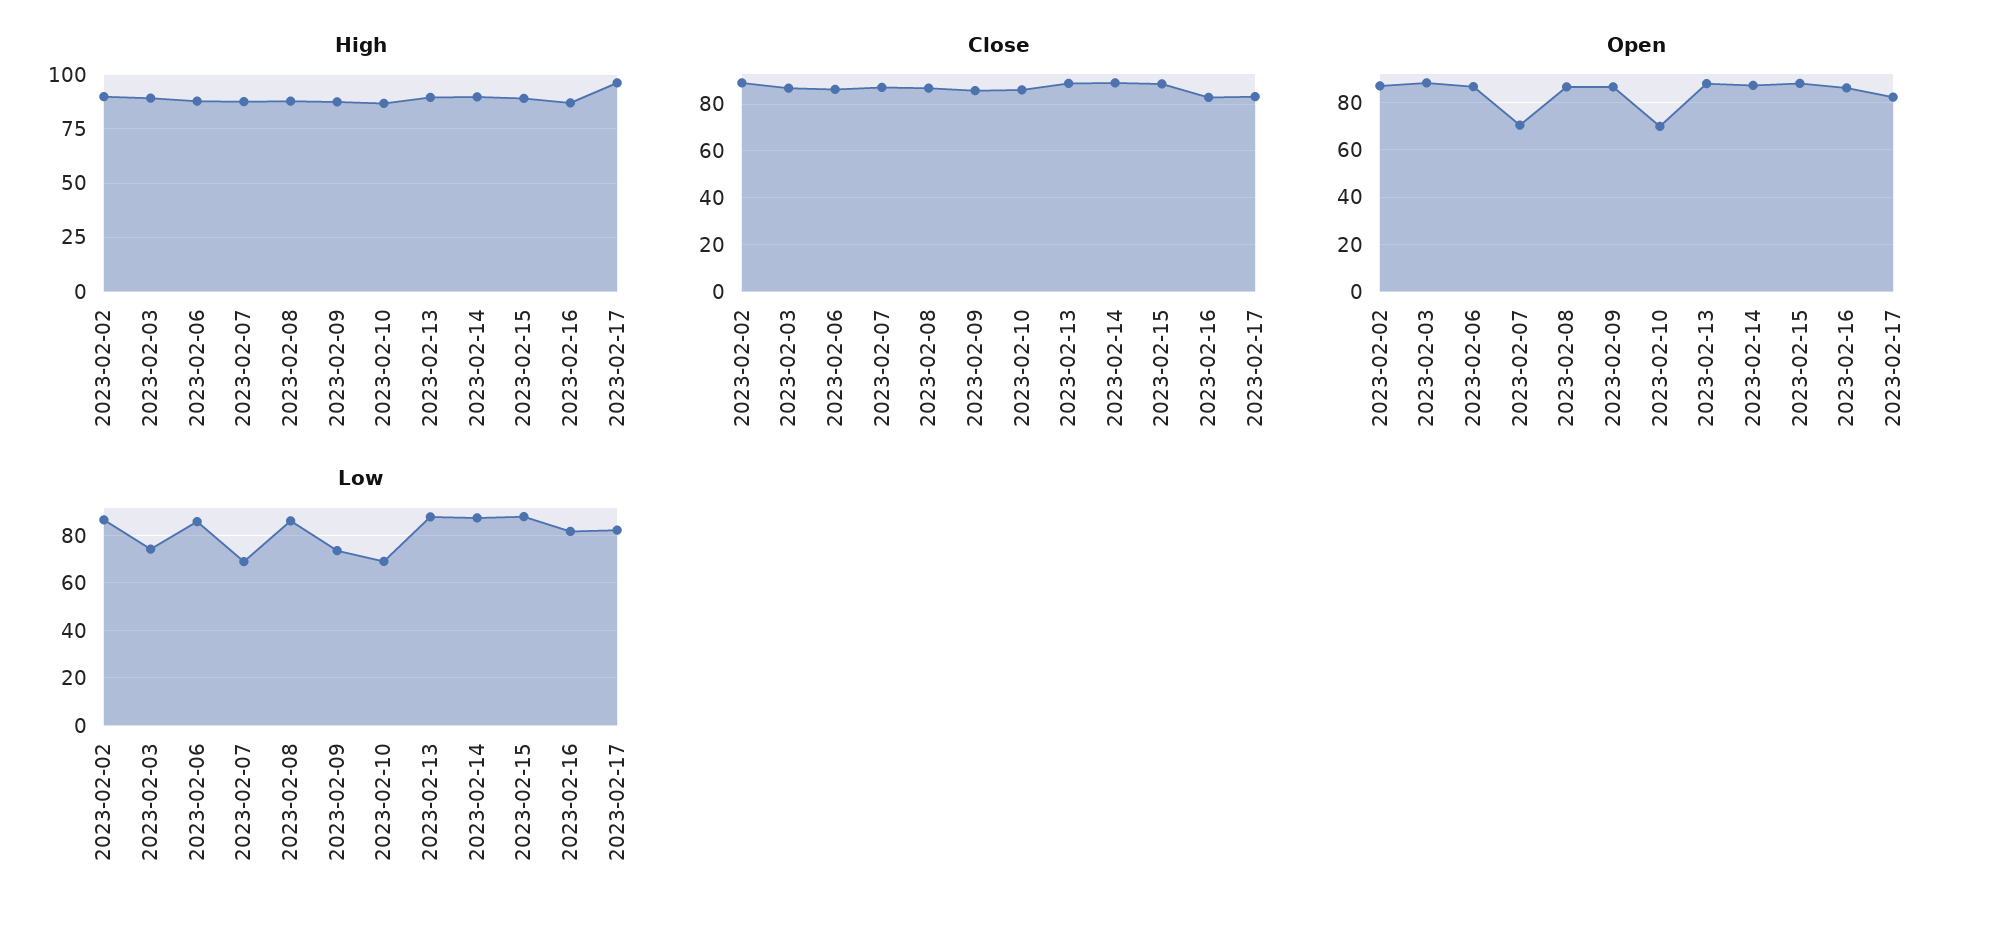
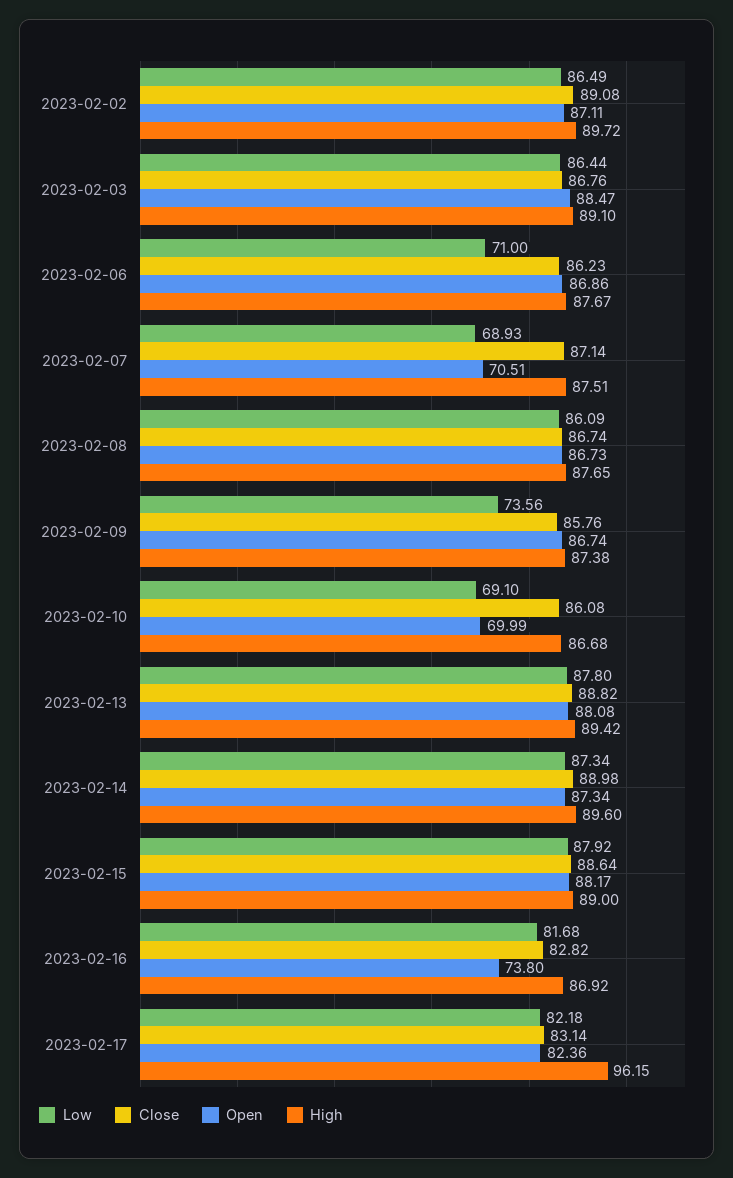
Open, 2023-02-16: 85 -> 73.8
Low, 2023-02-03: 75 -> 86.44
Low, 2023-02-06: 85 -> 71

